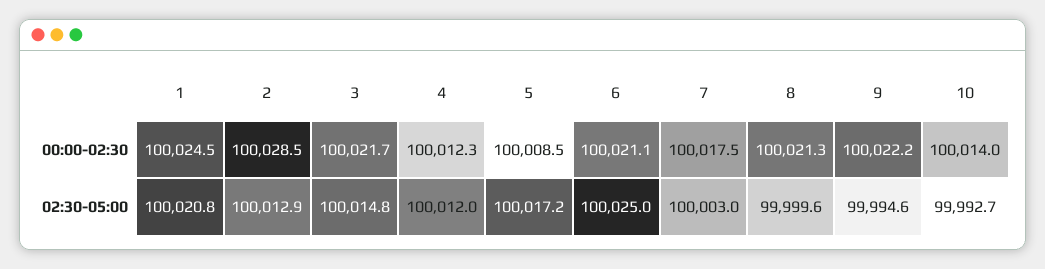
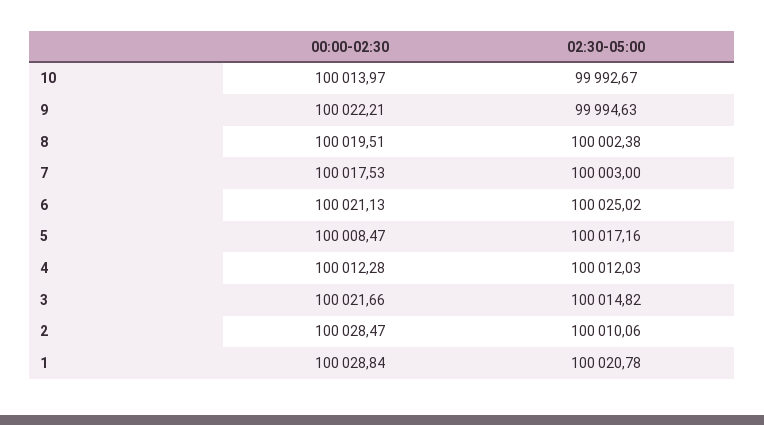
1, 00:00-02:30: 100024.5 -> 100028.84
8, 00:00-02:30: 100021.3 -> 100019.51
2, 02:30-05:00: 100012.9 -> 100010.06
8, 02:30-05:00: 99999.6 -> 100002.38

